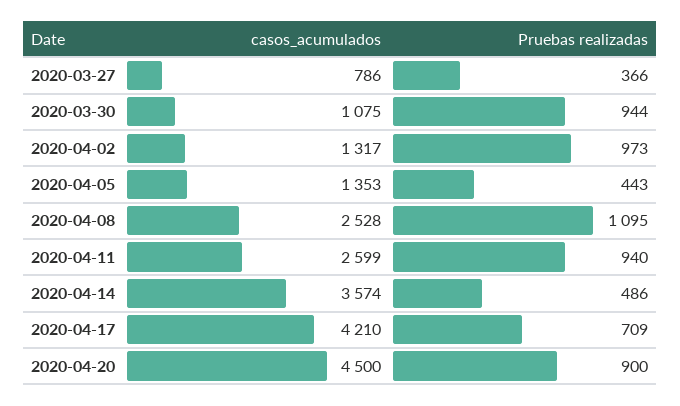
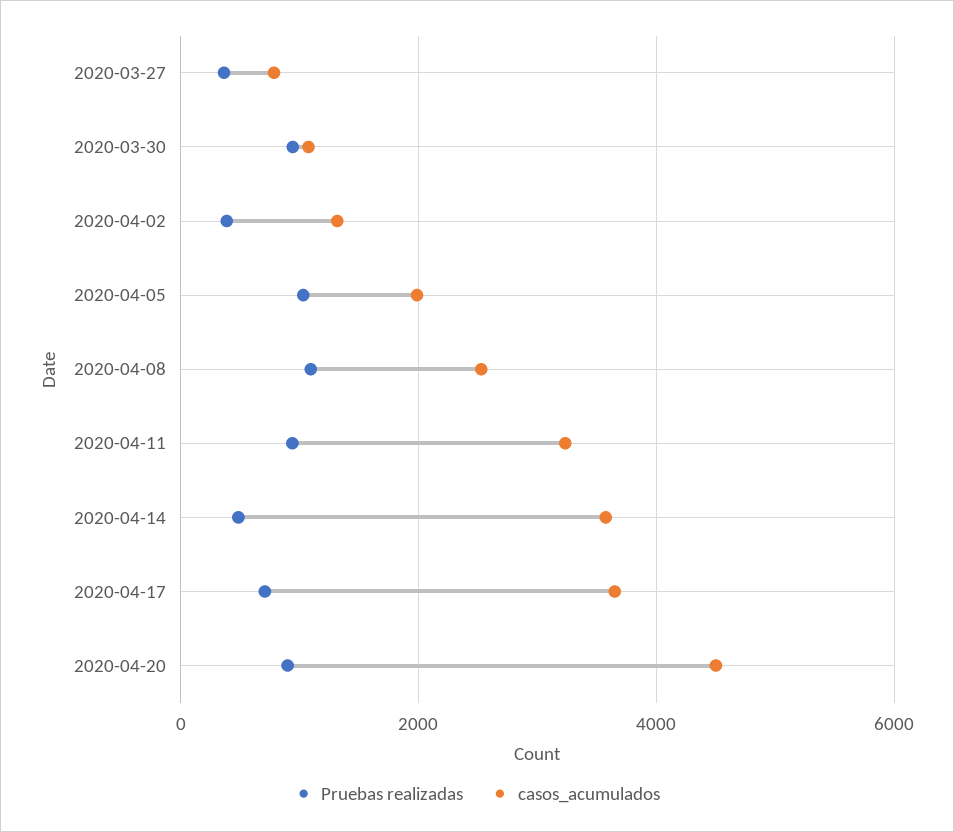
Pruebas realizadas, 2020-04-02: 973 -> 400
casos_acumulados, 2020-04-05: 1353 -> 2000
Pruebas realizadas, 2020-04-05: 443 -> 1000
casos_acumulados, 2020-04-11: 2599 -> 3200
casos_acumulados, 2020-04-17: 4210 -> 3600

